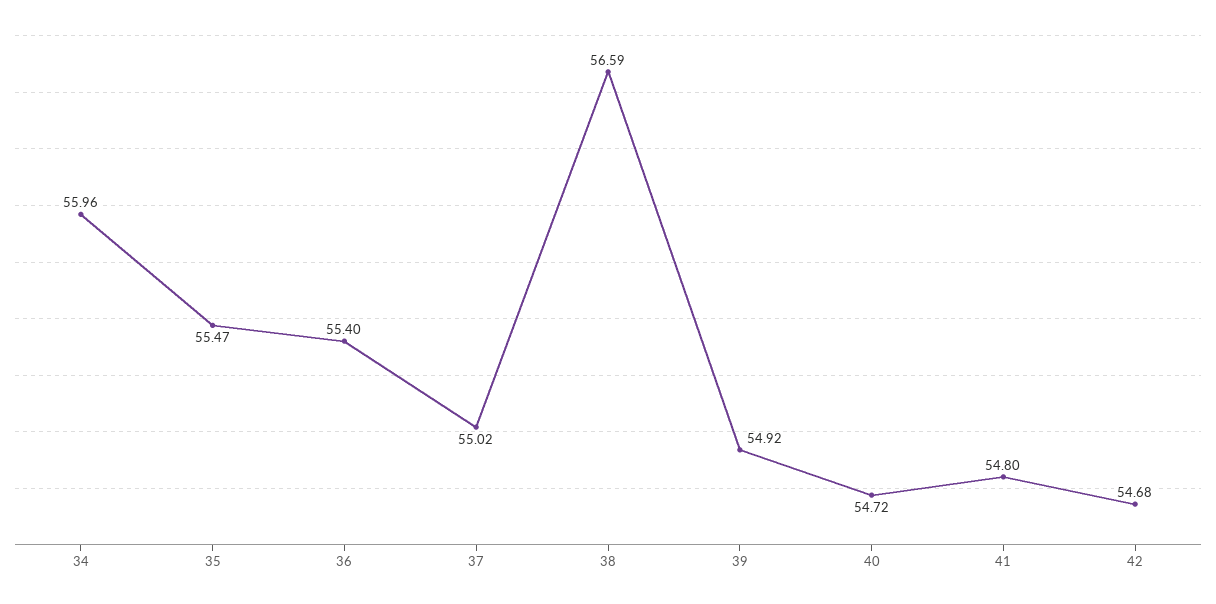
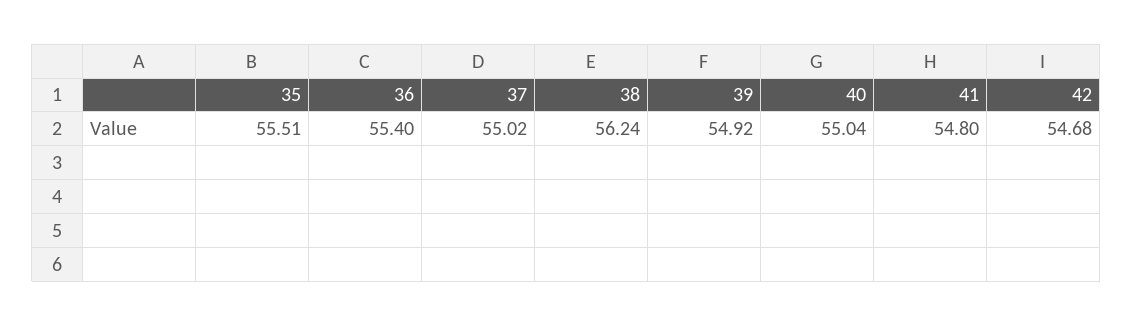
34: 55.96 -> none
35: 55.47 -> 55.51
38: 56.59 -> 56.24
40: 54.72 -> 55.04

